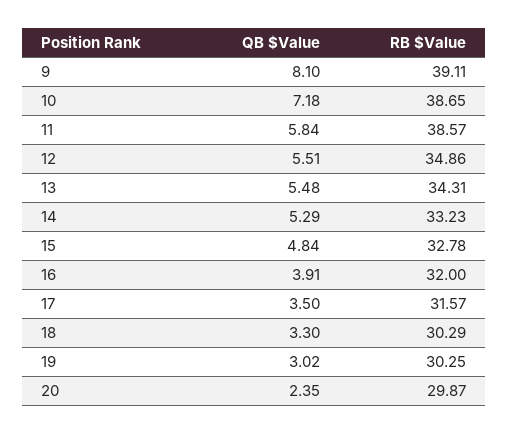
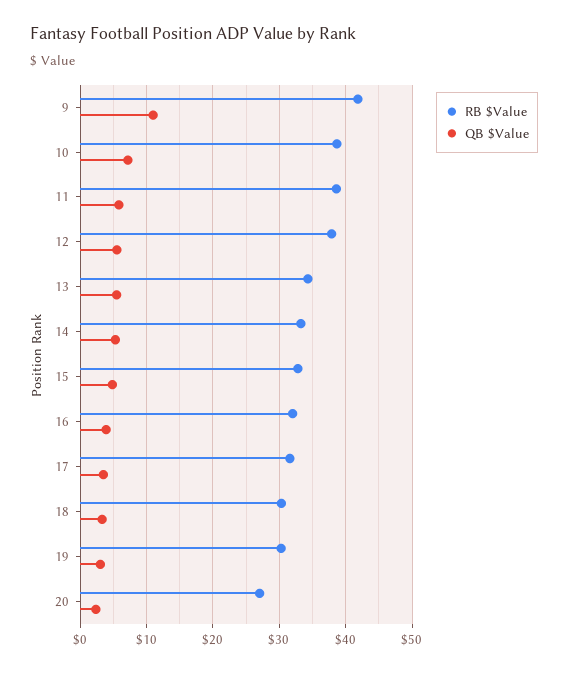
QB $Value, 9: 8.1 -> 11
RB $Value, 9: 39.11 -> 42
RB $Value, 12: 34.86 -> 38
RB $Value, 20: 29.87 -> 27

